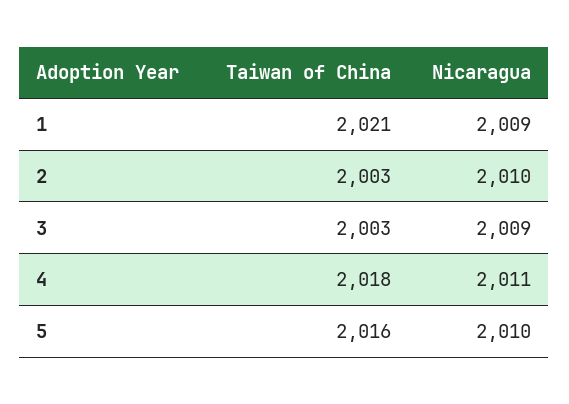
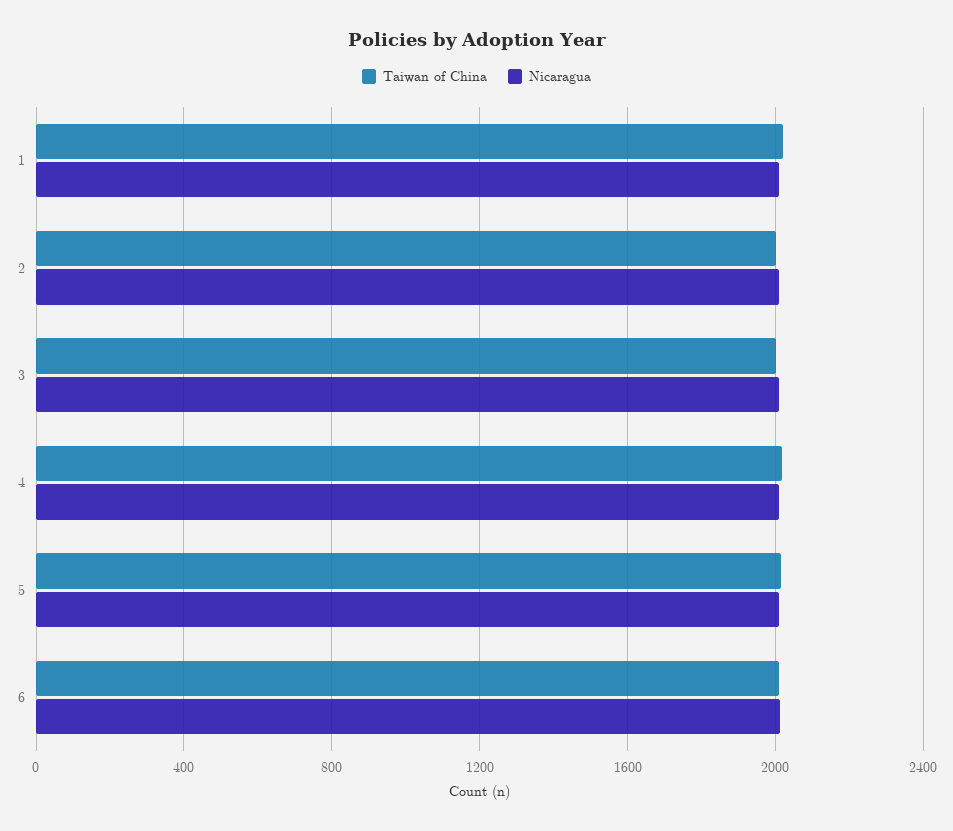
Taiwan of China, 6: none -> 2000
Nicaragua, 6: none -> 2000

